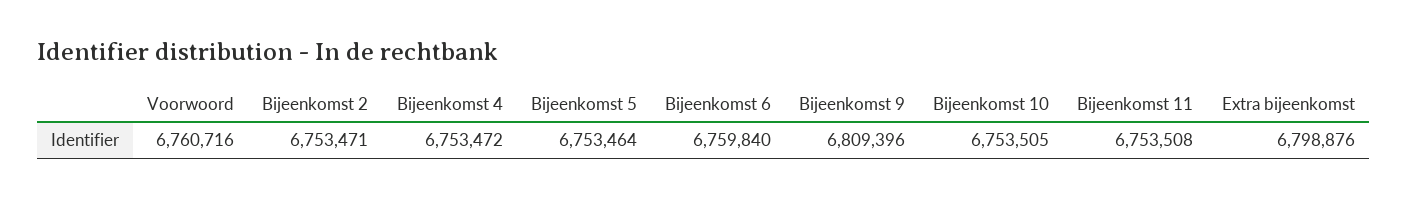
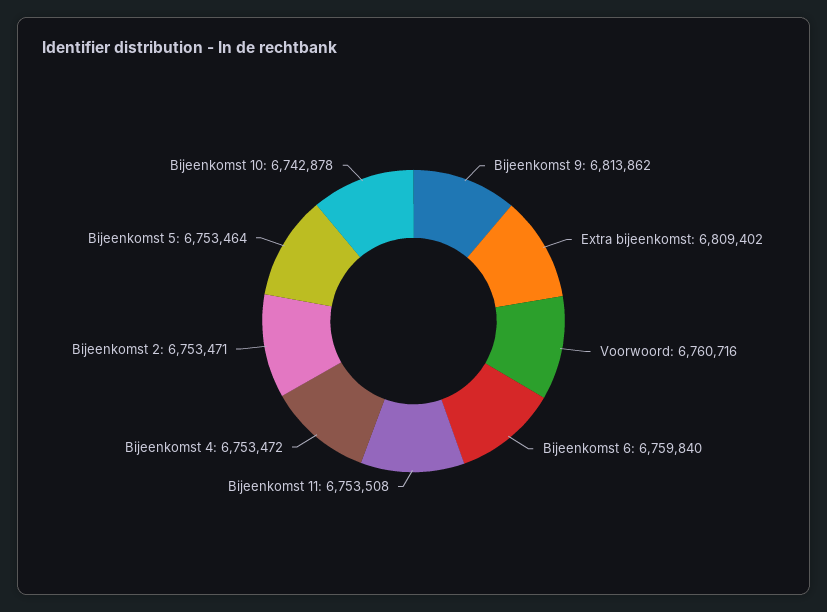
Bijeenkomst 9: 6809396 -> 6813862
Bijeenkomst 10: 6753505 -> 6742878
Extra bijeenkomst: 6798876 -> 6809402

